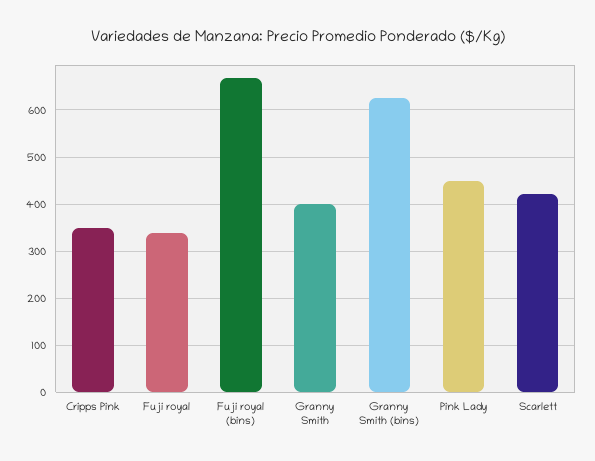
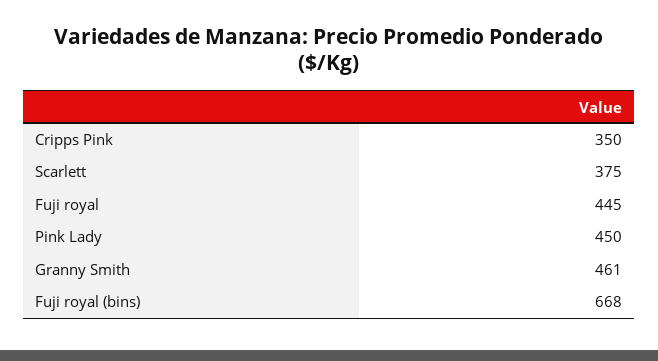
Fuji royal: 340 -> 445
Granny Smith: 400 -> 461
Granny Smith (bins): 620 -> none
Scarlett: 420 -> 375

